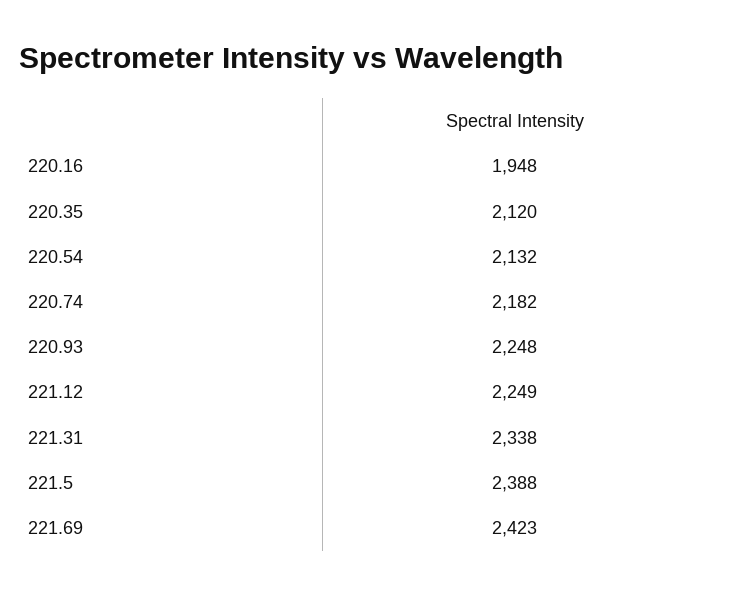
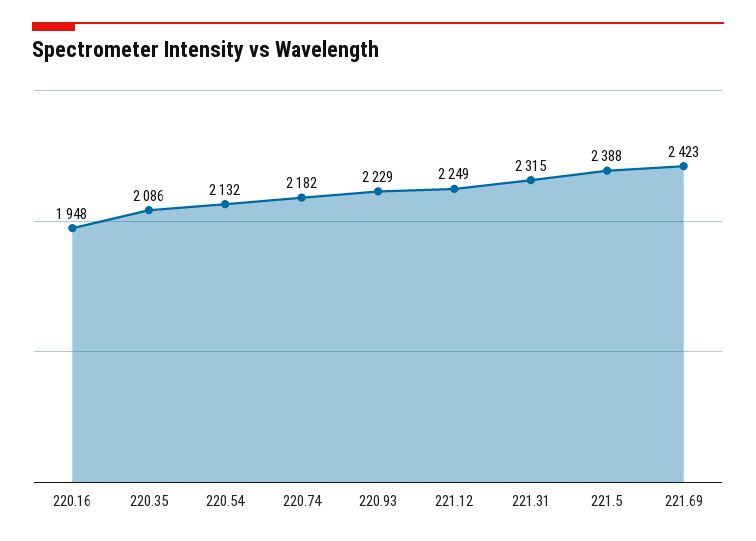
220.35: 2120 -> 2086
220.93: 2248 -> 2229
221.31: 2338 -> 2315

